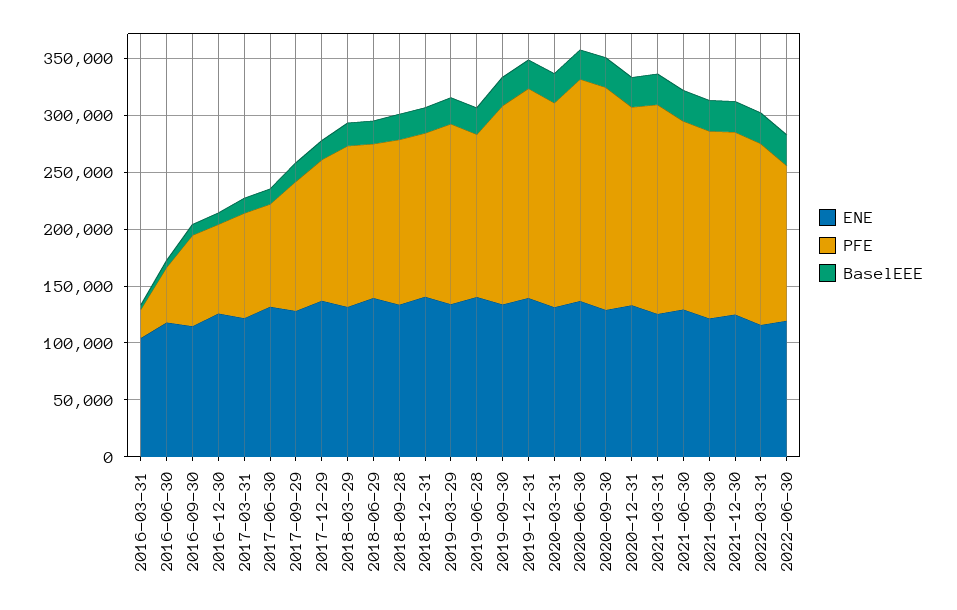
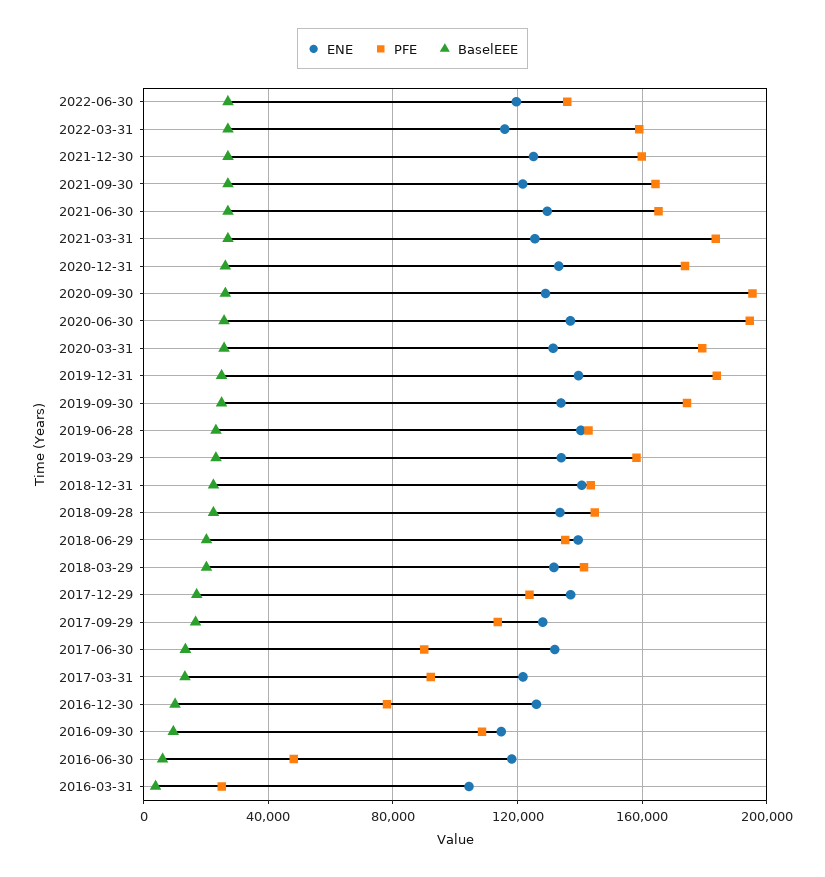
PFE, 2016-09-30: 80000 -> 110000

